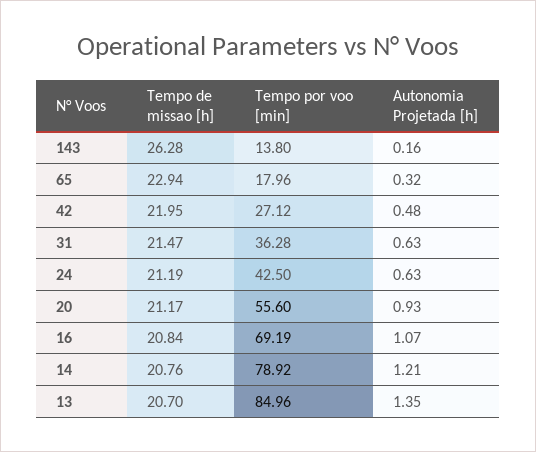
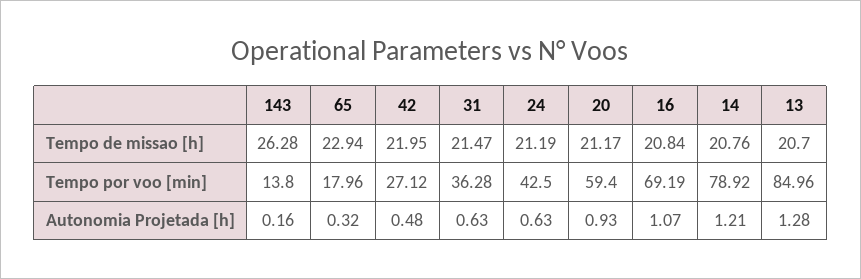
Tempo por voo [min], 20: 55.6 -> 59.4
Autonomia Projetada [h], 13: 1.35 -> 1.28

